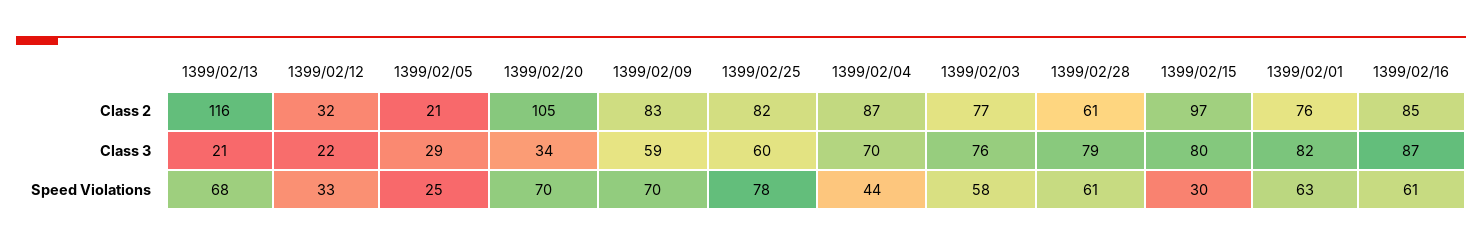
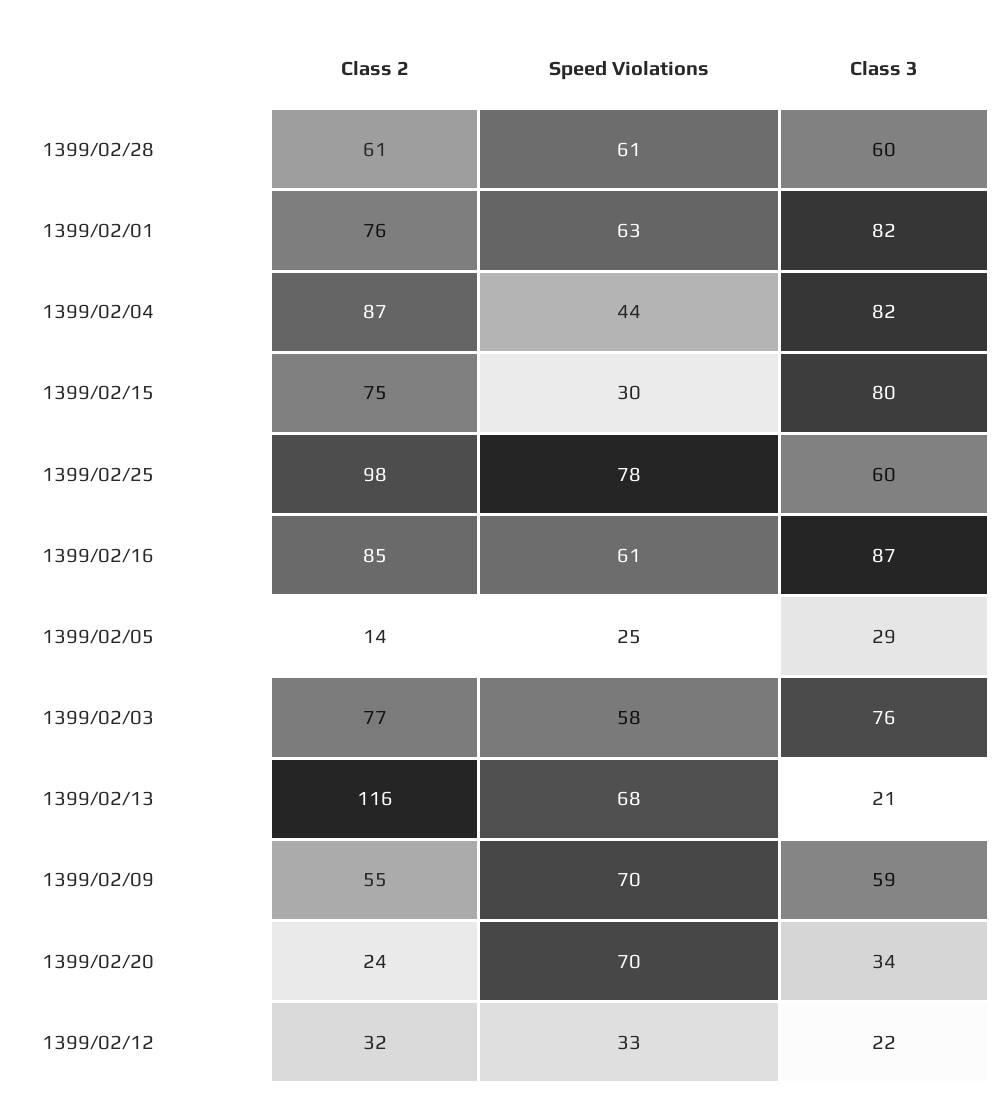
1399/02/05, Class 2: 21 -> 14
1399/02/20, Class 2: 105 -> 24
1399/02/09, Class 2: 83 -> 55
1399/02/25, Class 2: 82 -> 98
1399/02/15, Class 2: 97 -> 75
1399/02/04, Class 3: 70 -> 82
1399/02/28, Class 3: 79 -> 60

